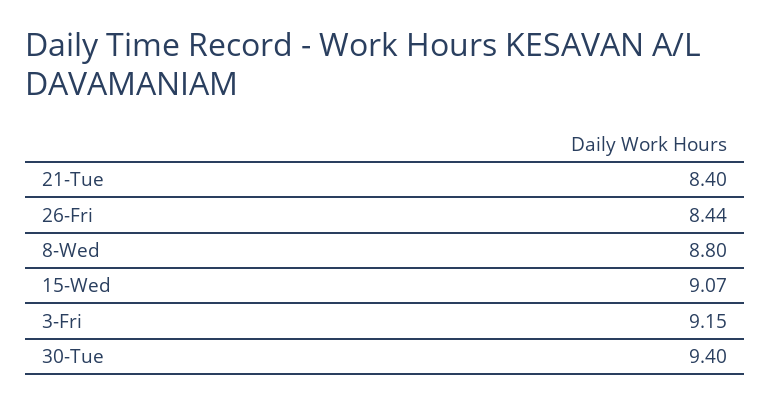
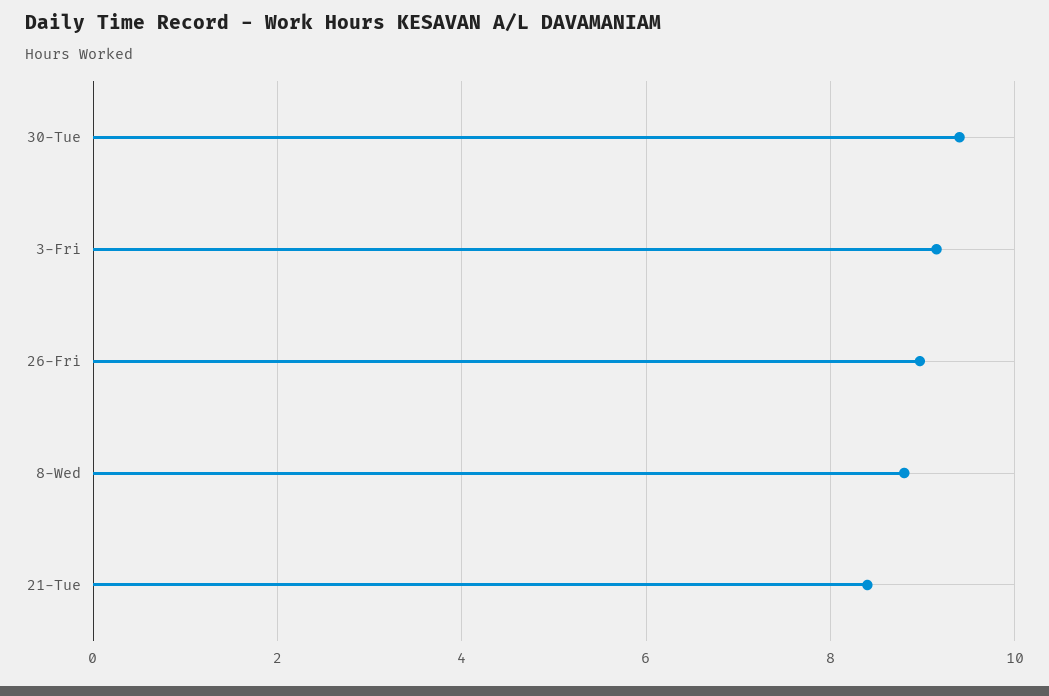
26-Fri: 8.44 -> 9
15-Wed: 9.07 -> none

